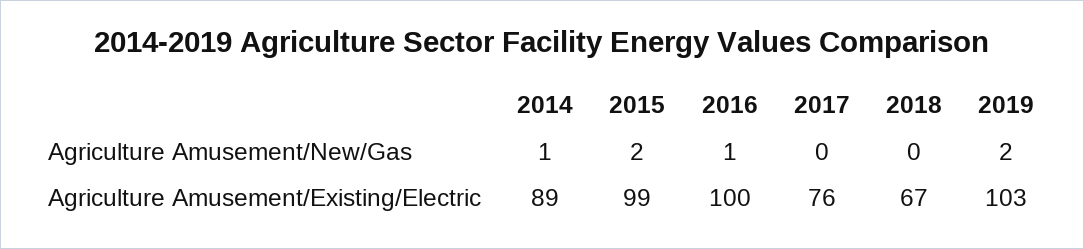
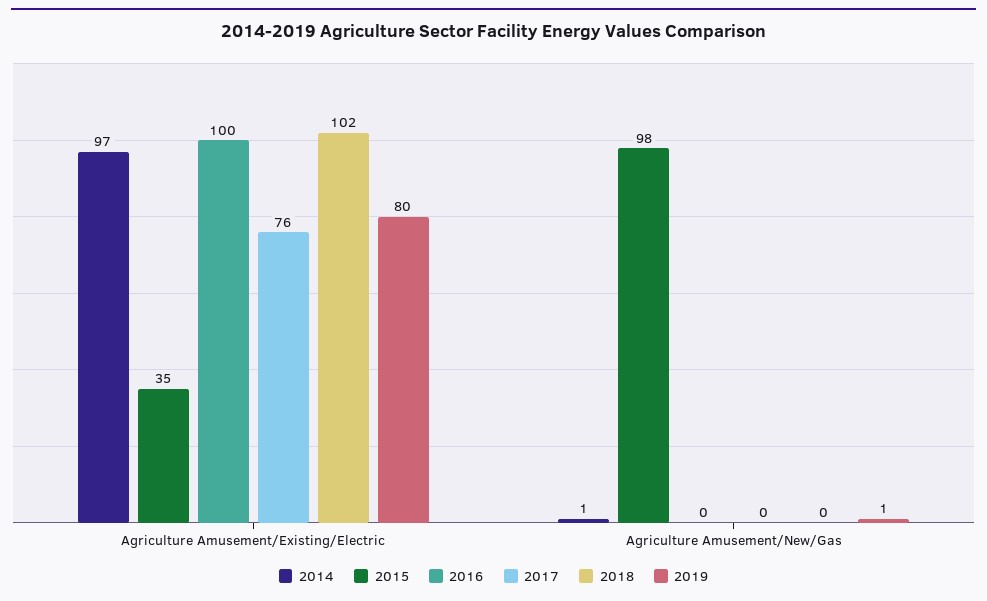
2015, Agriculture Amusement/New/Gas: 2 -> 98
2016, Agriculture Amusement/New/Gas: 1 -> 0
2019, Agriculture Amusement/New/Gas: 2 -> 1
2014, Agriculture Amusement/Existing/Electric: 89 -> 97
2015, Agriculture Amusement/Existing/Electric: 99 -> 35
2018, Agriculture Amusement/Existing/Electric: 67 -> 102
2019, Agriculture Amusement/Existing/Electric: 103 -> 80

